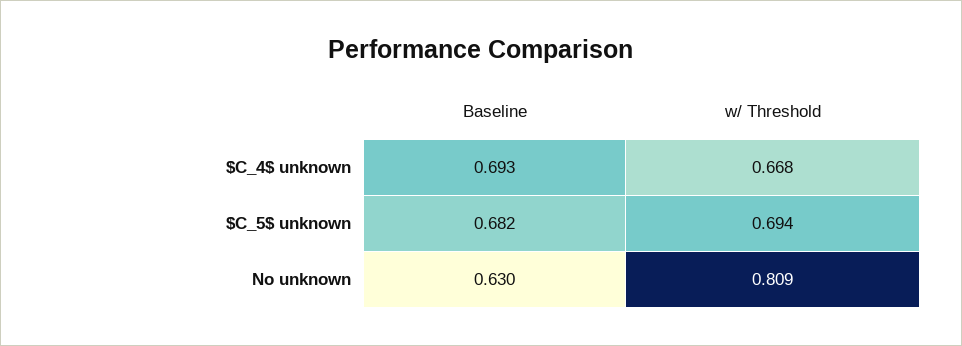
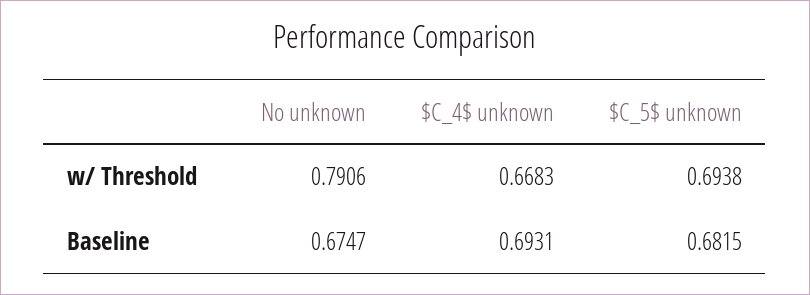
Baseline, No unknown: 0.63 -> 0.6747
w/ Threshold, No unknown: 0.809 -> 0.7906

